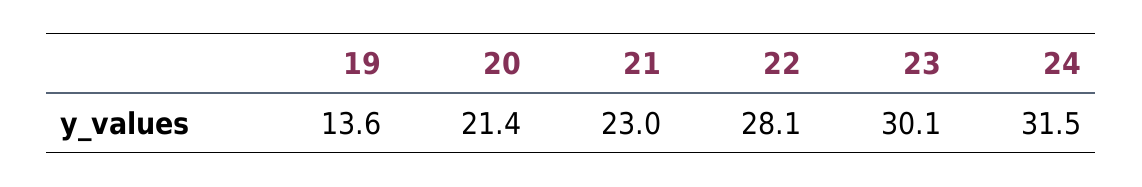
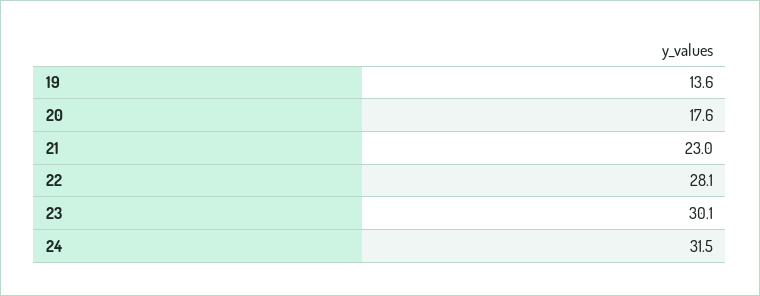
20: 21.4 -> 17.6

